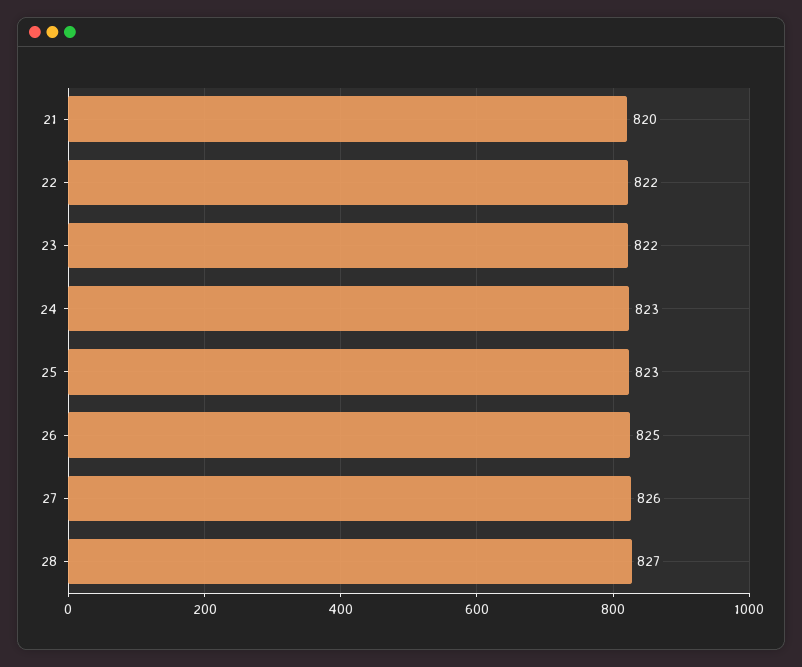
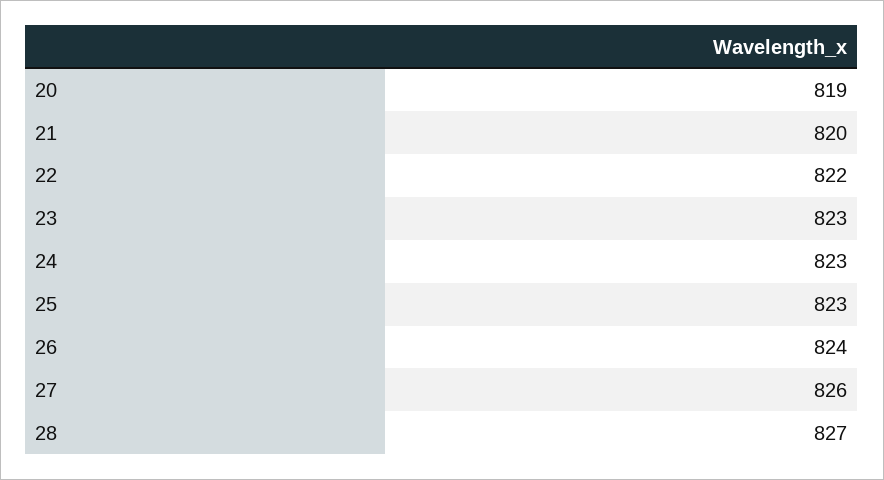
23: 822 -> 823
26: 825 -> 824
20: none -> 819

